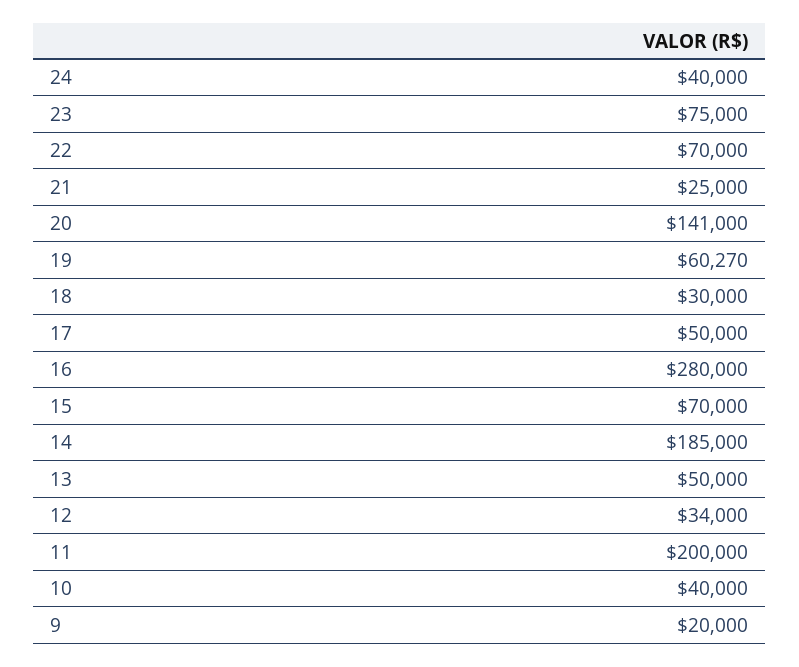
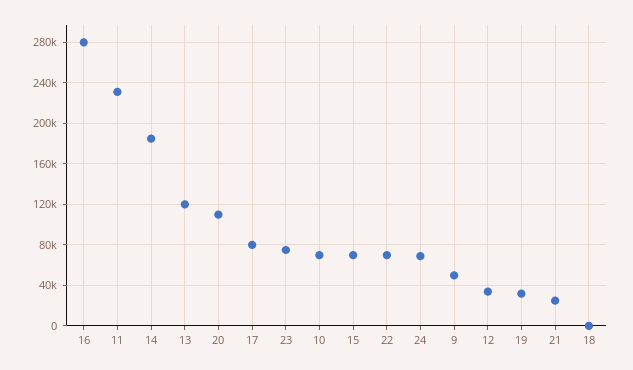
24: 40000 -> 70000
20: 141000 -> 110000
19: 60270 -> 30000
18: 30000 -> 0
17: 50000 -> 80000
13: 50000 -> 120000
11: 200000 -> 230000
10: 40000 -> 70000
9: 20000 -> 50000

